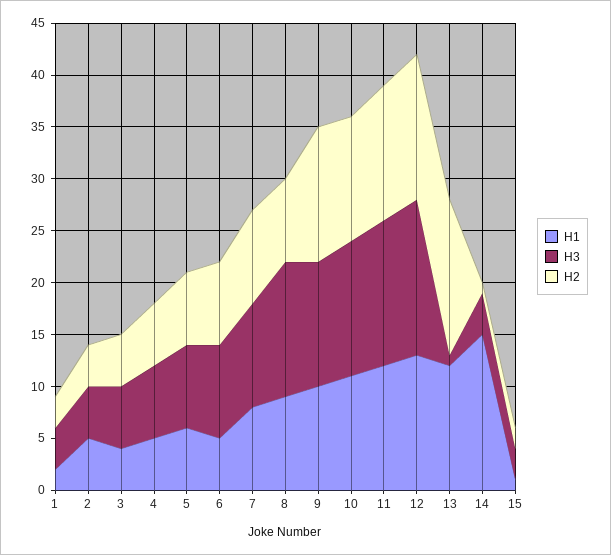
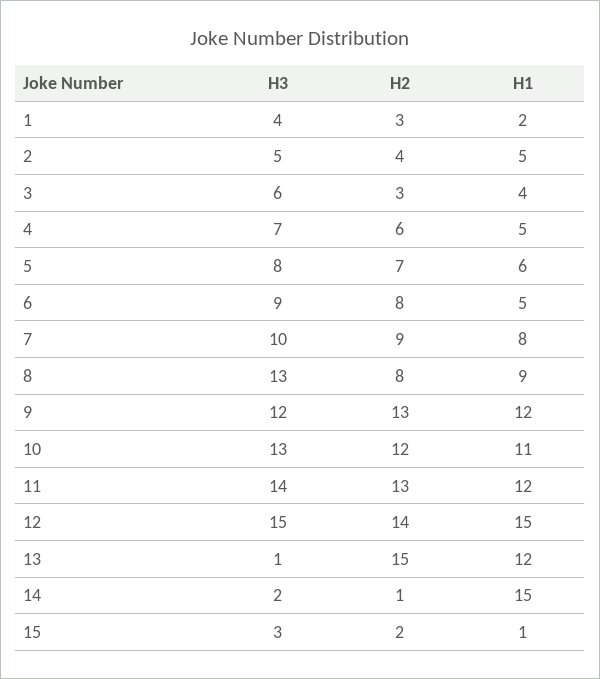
H2, 3: 5 -> 3
H1, 9: 10 -> 12
H1, 12: 13 -> 15
H3, 14: 4 -> 2

